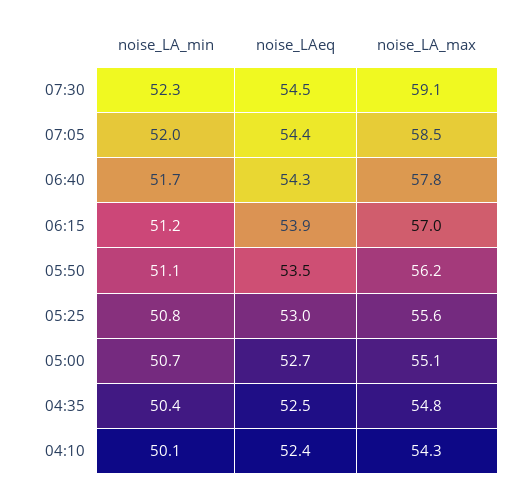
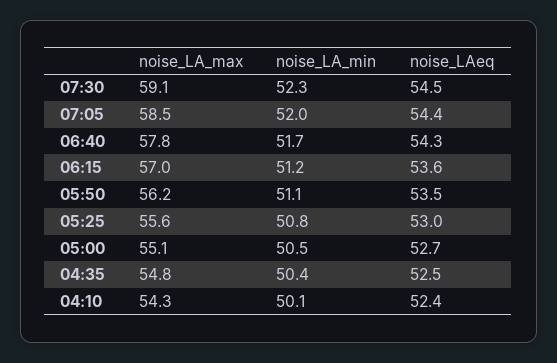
noise_LAeq, 06:15: 53.9 -> 53.6
noise_LA_min, 05:00: 50.7 -> 50.5

